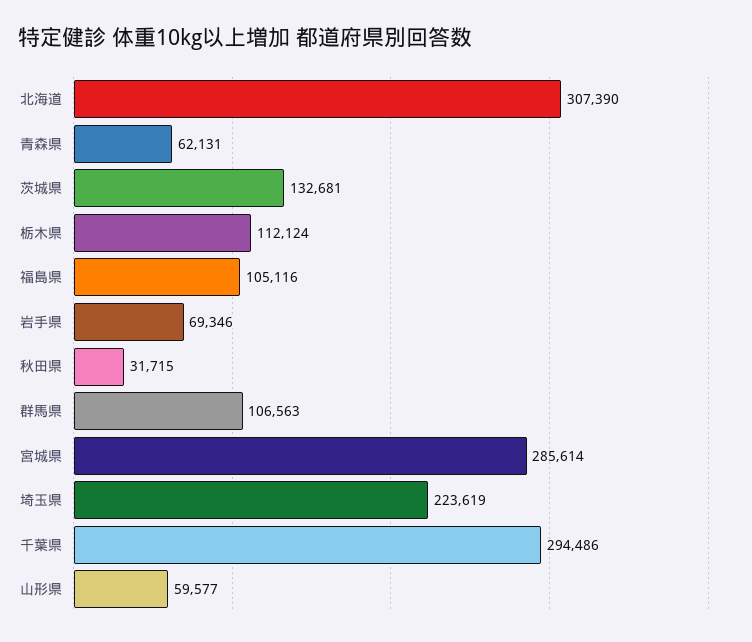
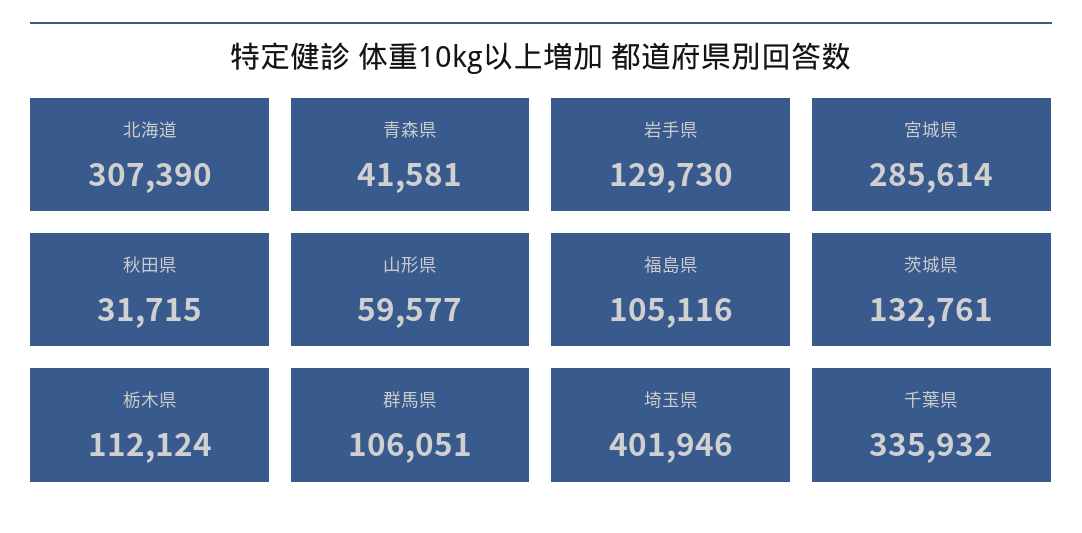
青森県: 62131 -> 41581
茨城県: 132681 -> 132761
岩手県: 69346 -> 129730
群馬県: 106563 -> 106051
埼玉県: 223619 -> 401946
千葉県: 294486 -> 335932

